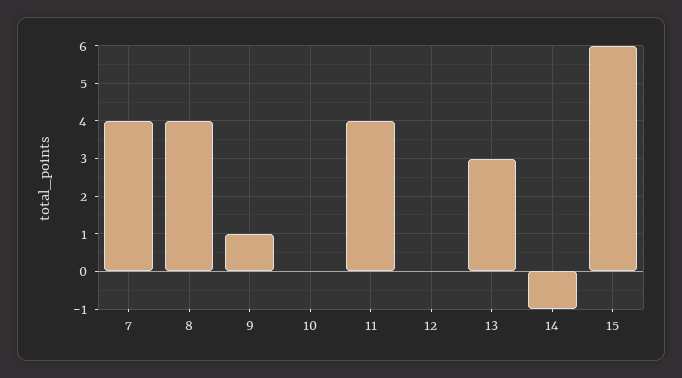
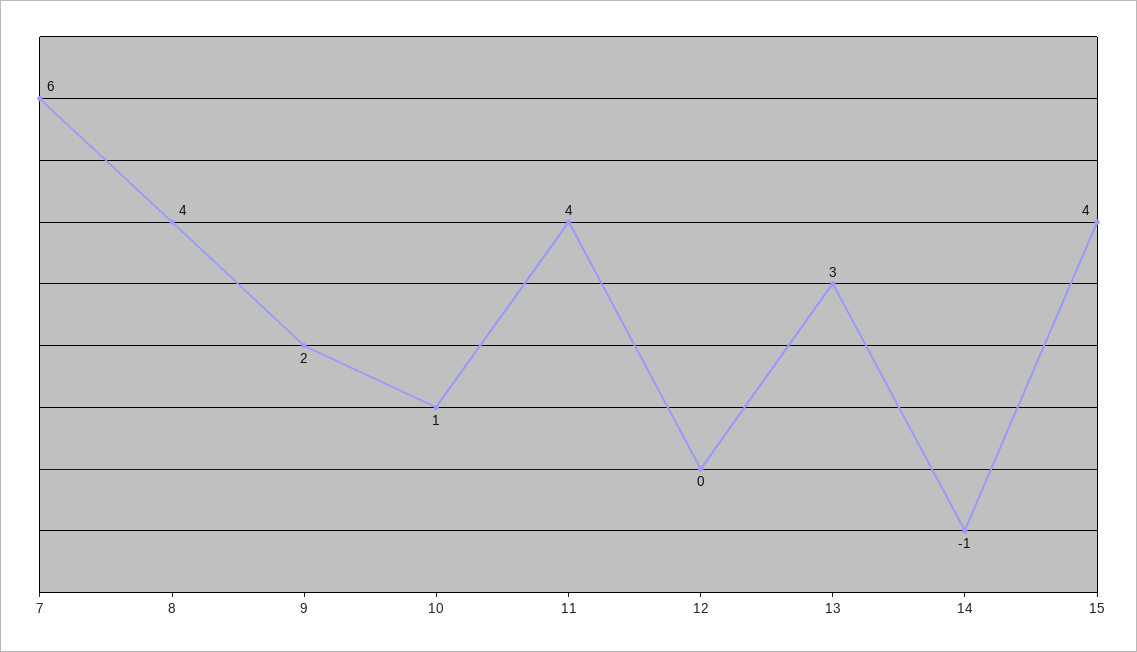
7: 4 -> 6
9: 1 -> 2
10: 0 -> 1
15: 6 -> 4

